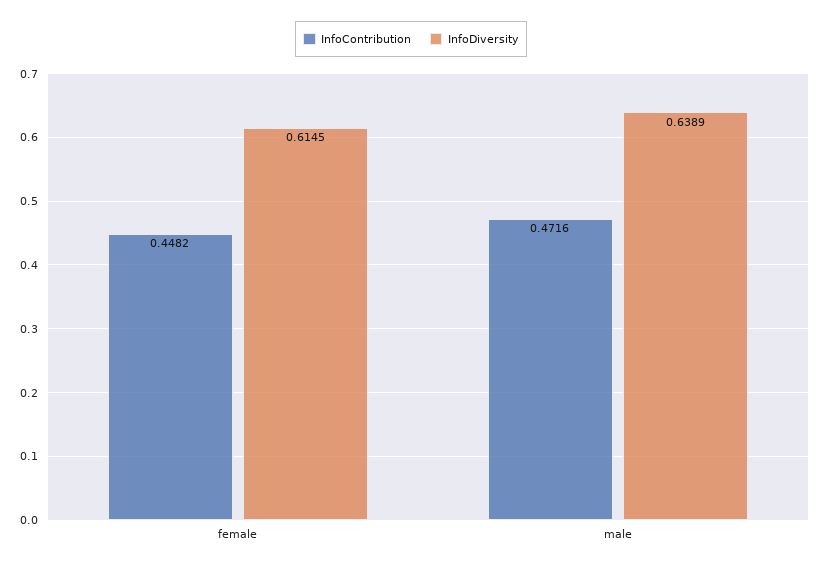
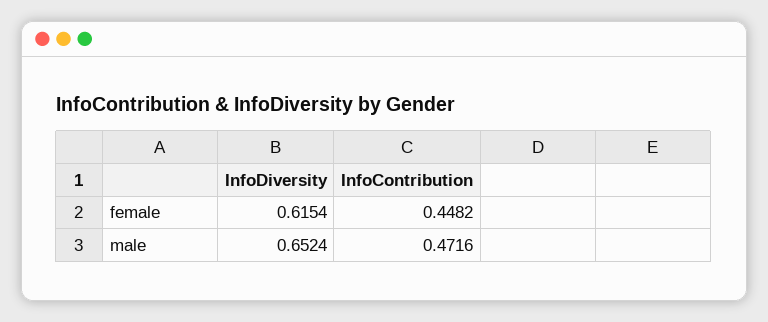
InfoDiversity, female: 0.6145 -> 0.6154
InfoDiversity, male: 0.6389 -> 0.6524

